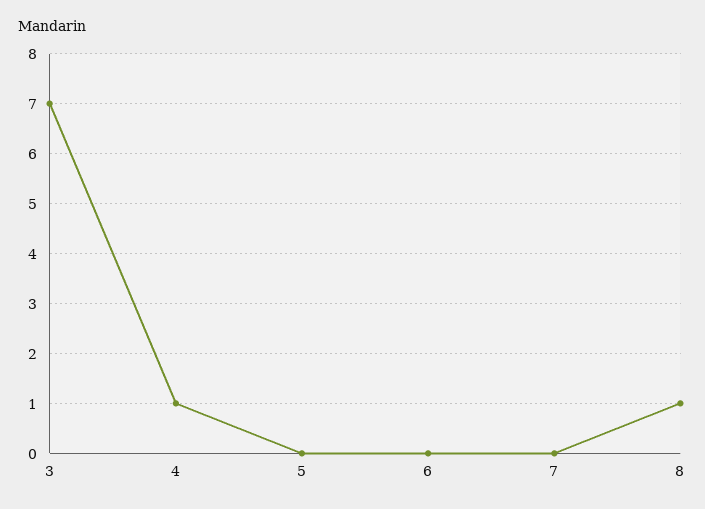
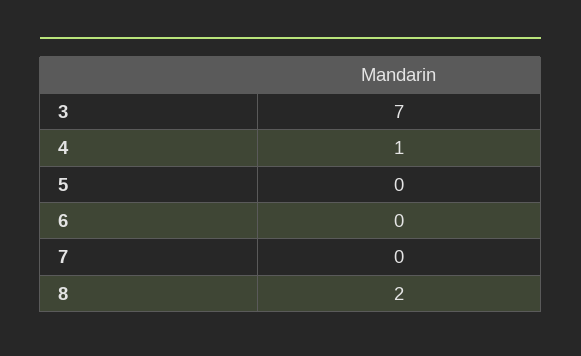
8: 1 -> 2

